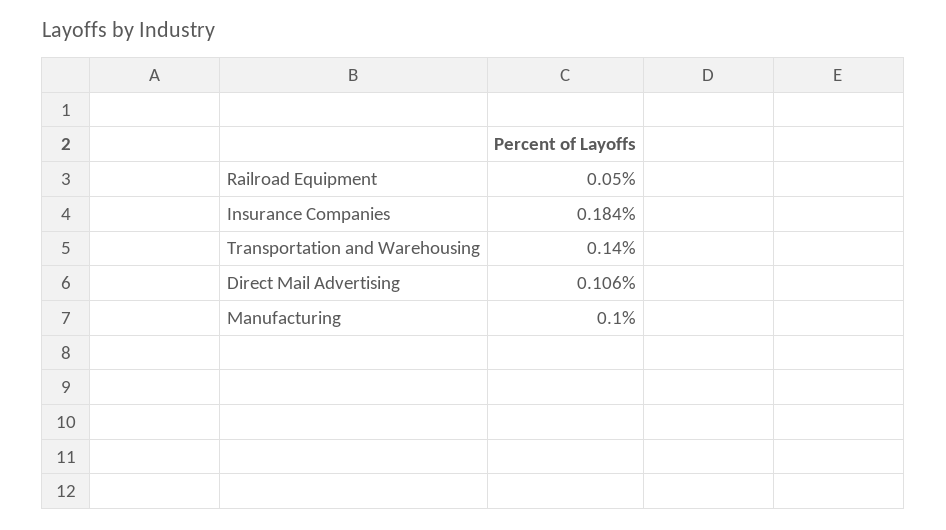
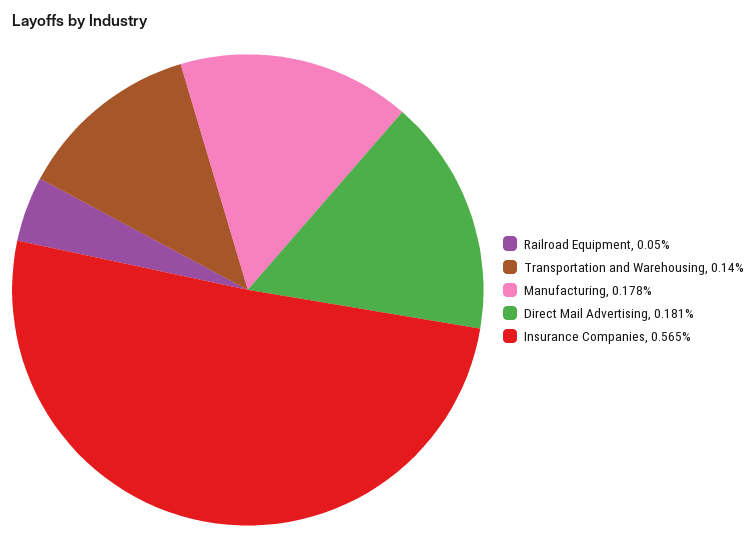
Insurance Companies: 0.184 -> 0.565
Direct Mail Advertising: 0.106 -> 0.181
Manufacturing: 0.1 -> 0.178

